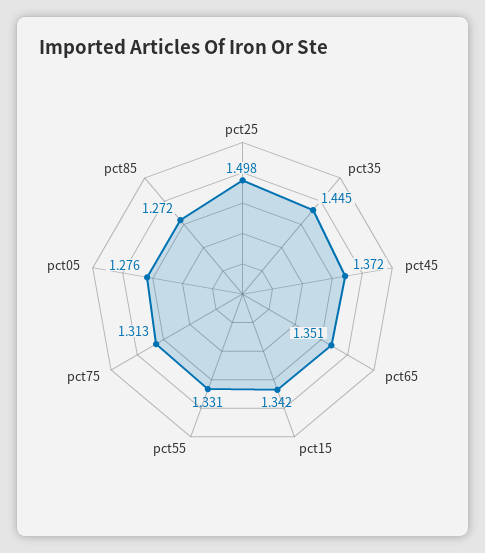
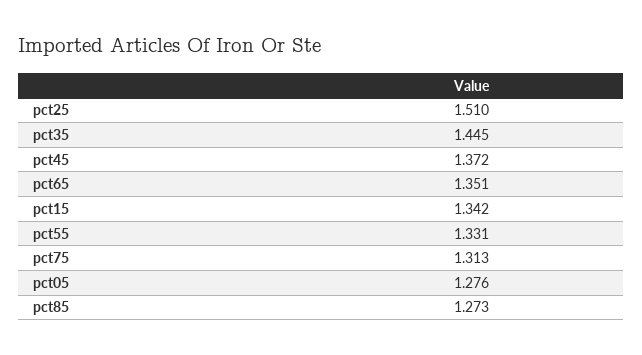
pct25: 1.498 -> 1.51
pct85: 1.272 -> 1.273

